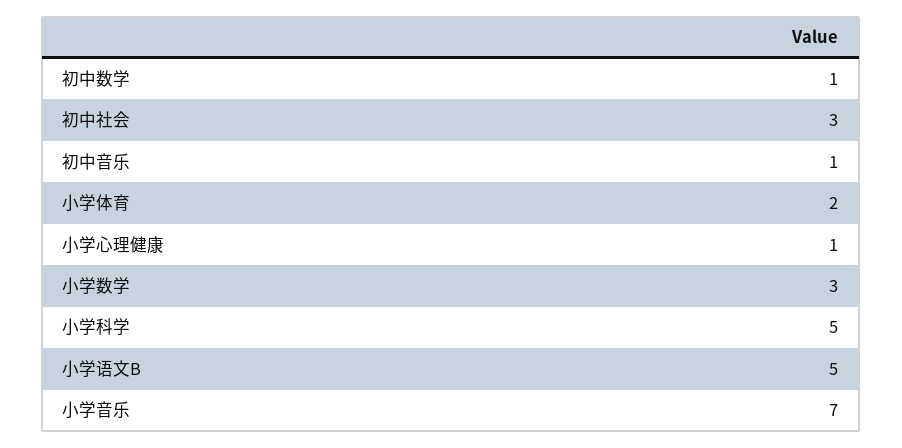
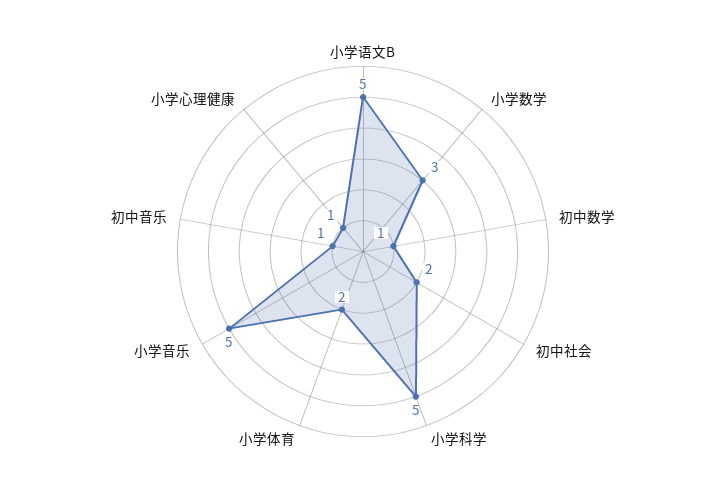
初中社会: 3 -> 2
小学音乐: 7 -> 5

